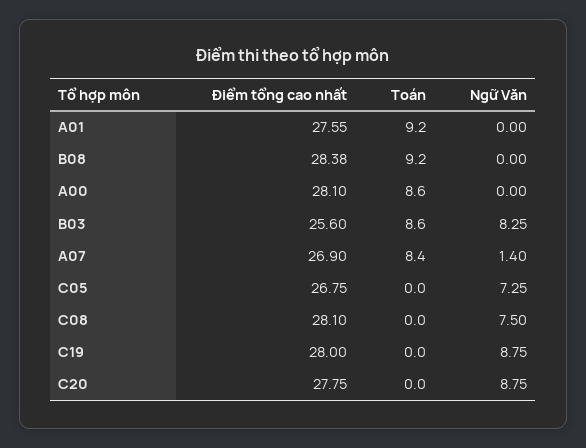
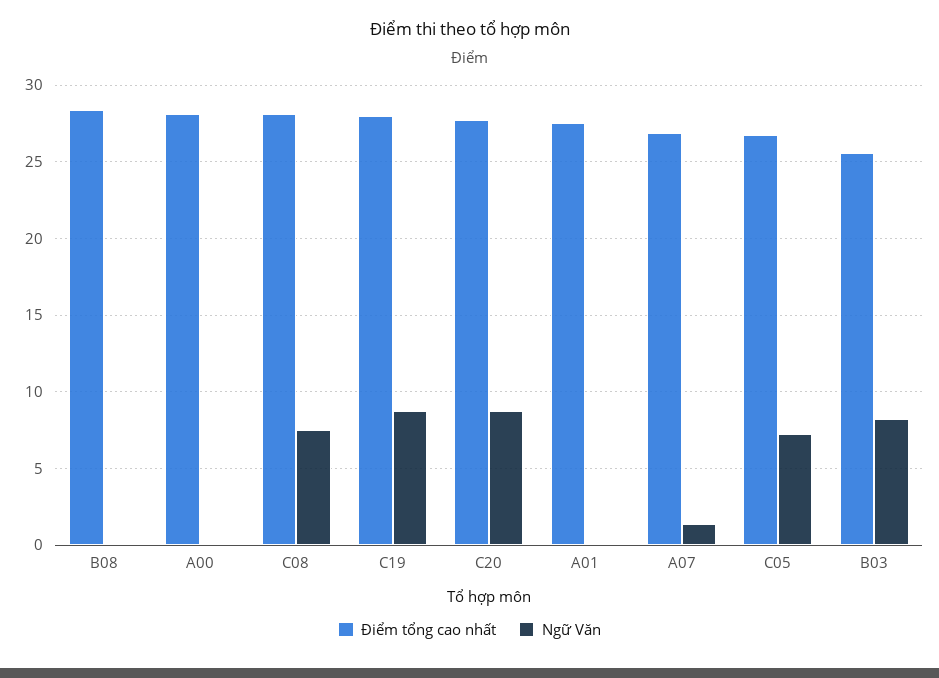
Toán, A01: 9.2 -> none
Toán, B08: 9.2 -> none
Toán, A00: 8.6 -> none
Toán, B03: 8.6 -> none
Toán, A07: 8.4 -> none
Toán, C05: 0 -> none
Toán, C08: 0 -> none
Toán, C19: 0 -> none
Toán, C20: 0 -> none

